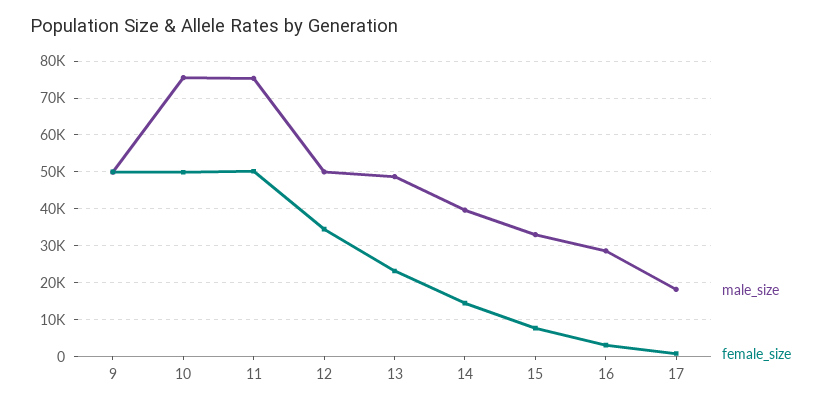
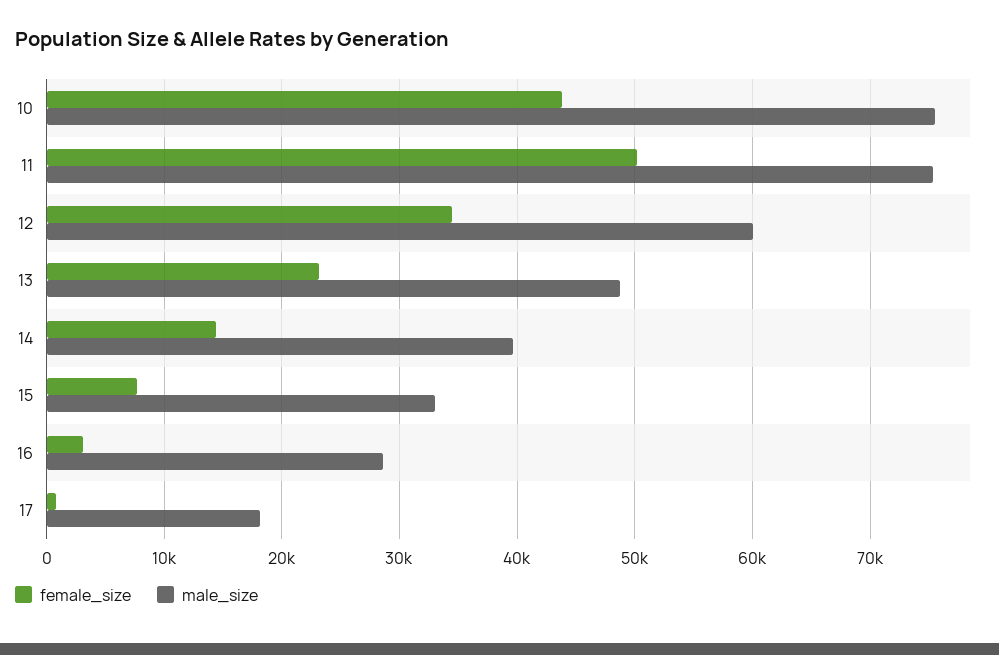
male_size, 9: 50000 -> none
female_size, 9: 50000 -> none
female_size, 10: 50000 -> 44000
male_size, 12: 50000 -> 60000

